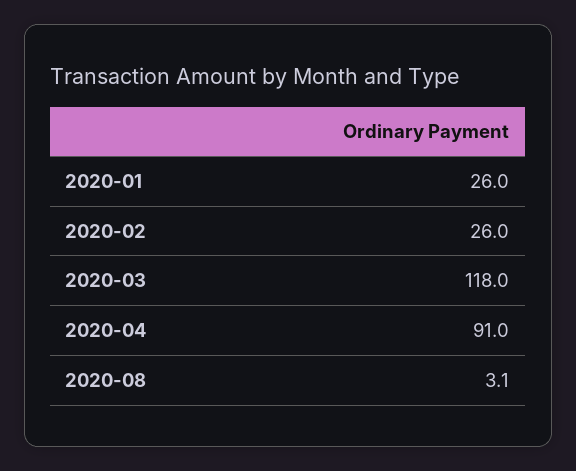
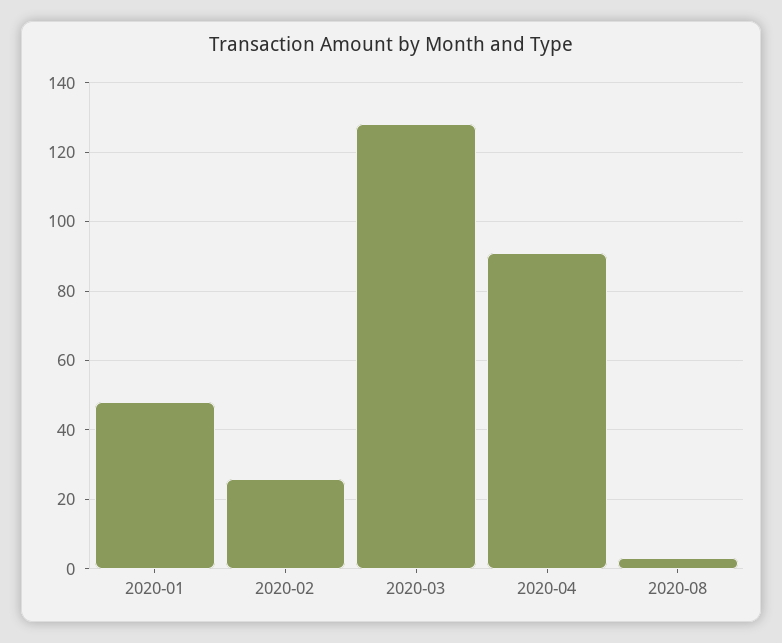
2020-01: 26 -> 48
2020-03: 118 -> 128

